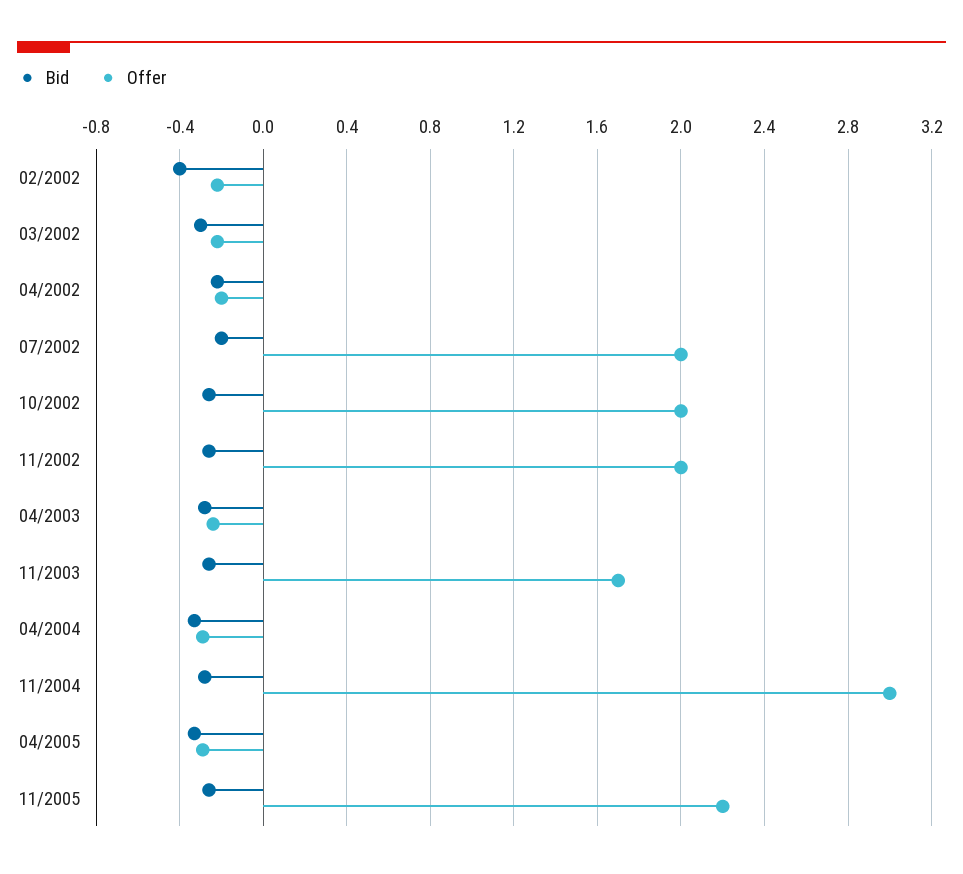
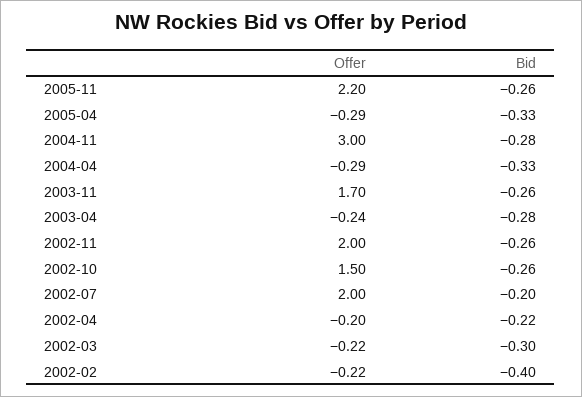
Offer, 10/2002: 2 -> 1.5

